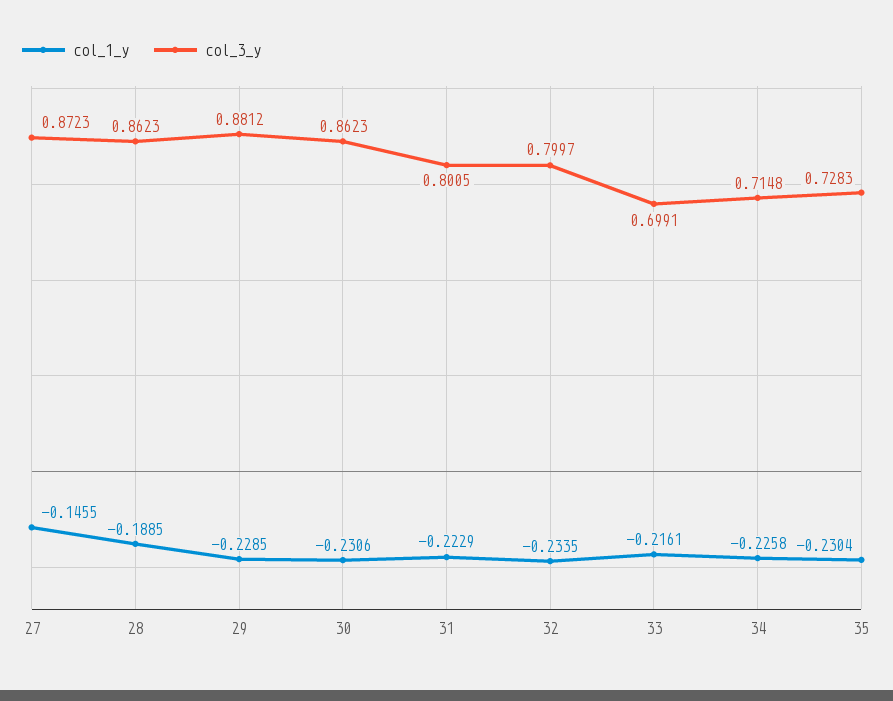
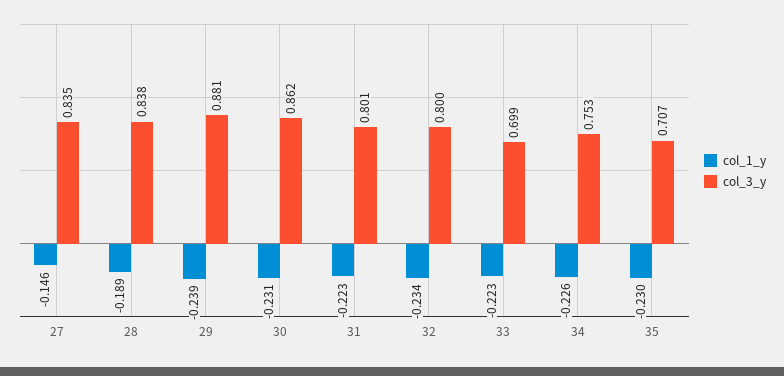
col_3_y, 27: 0.8723 -> 0.835
col_3_y, 28: 0.8623 -> 0.838
col_1_y, 29: -0.2285 -> -0.239
col_1_y, 33: -0.2161 -> -0.223
col_3_y, 34: 0.7148 -> 0.753
col_3_y, 35: 0.7283 -> 0.707

